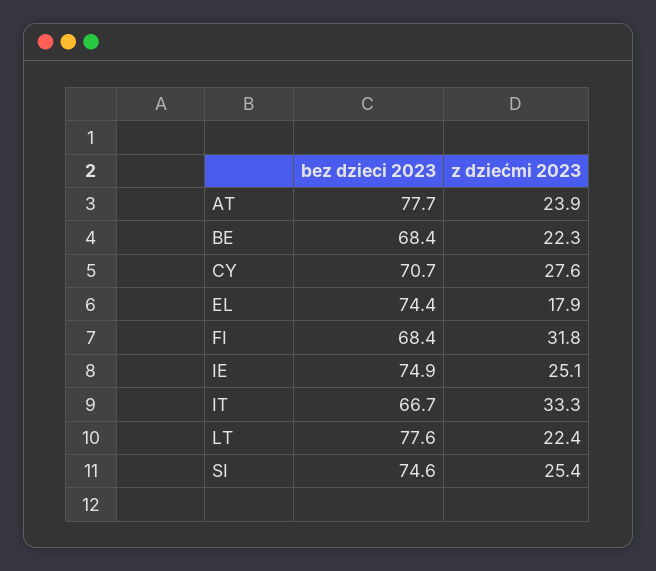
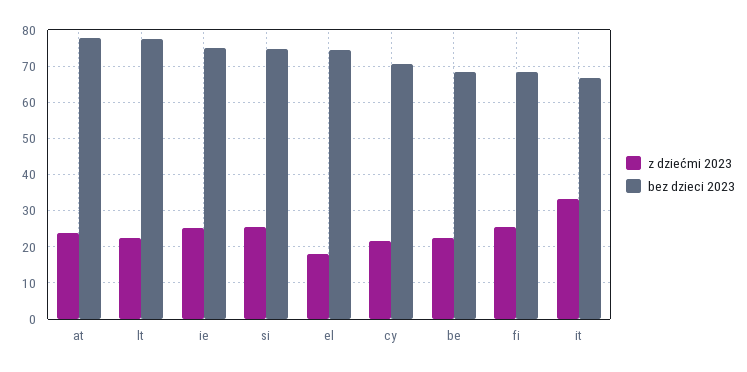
z dziećmi 2023, CY: 27.6 -> 22
z dziećmi 2023, FI: 31.8 -> 26

